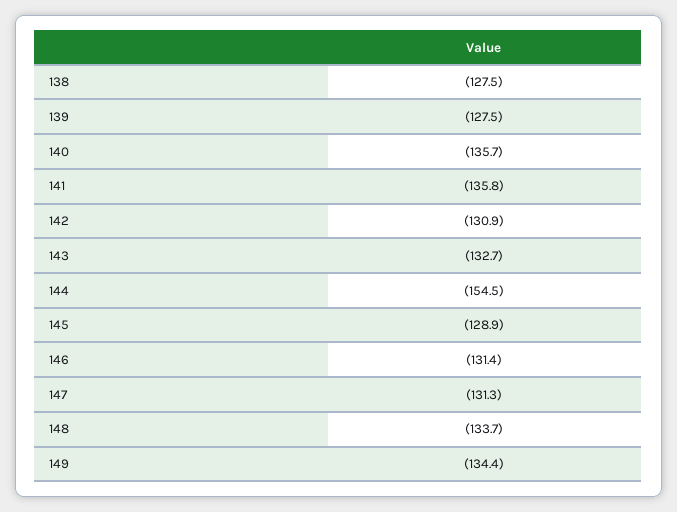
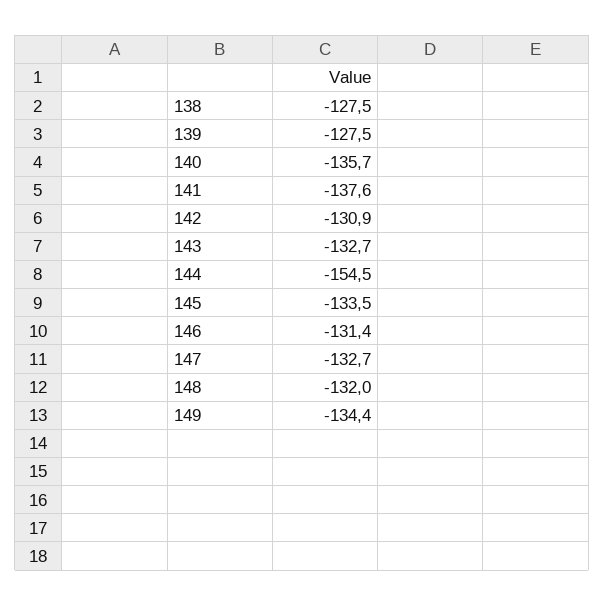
141: -135.8 -> -137.6
145: -128.9 -> -133.5
147: -131.3 -> -132.7
148: -133.7 -> -132

